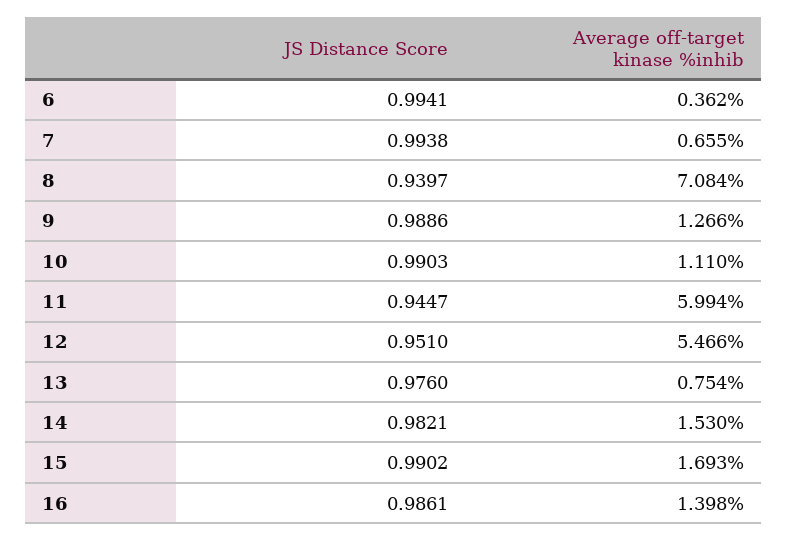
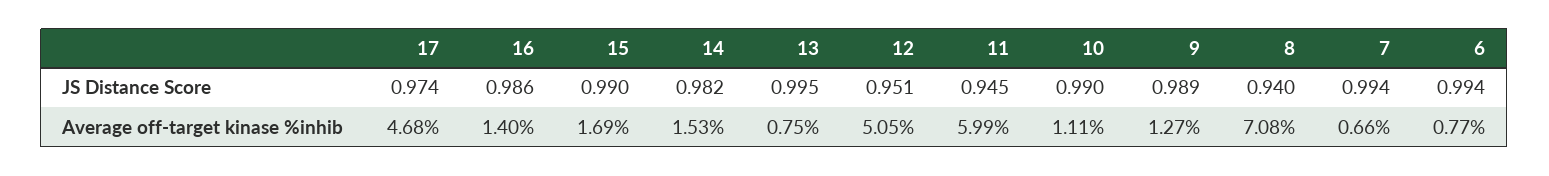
Average off-target kinase %inhib, 6: 0.362 -> 0.77
Average off-target kinase %inhib, 12: 5.466 -> 5.05
JS Distance Score, 13: 0.976 -> 0.995
JS Distance Score, 17: none -> 0.974
Average off-target kinase %inhib, 17: none -> 4.68

